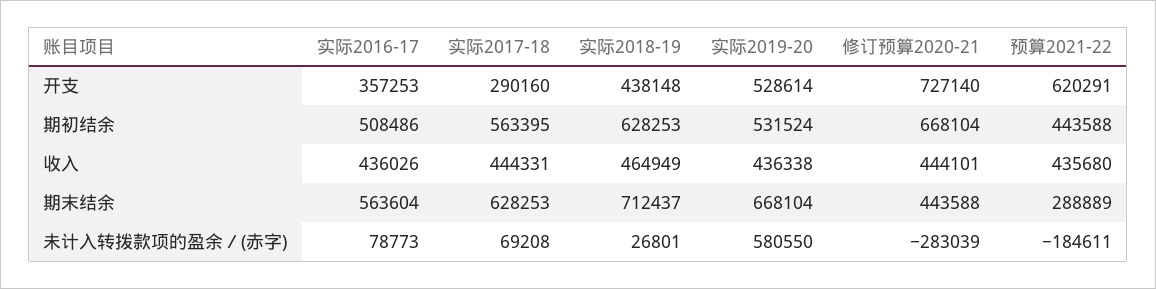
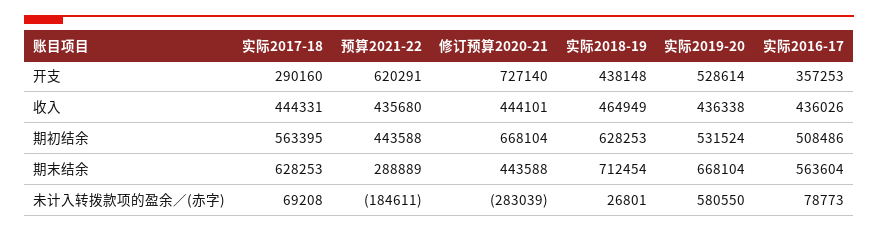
实际2018-19, 期末结余: 712437 -> 712454

